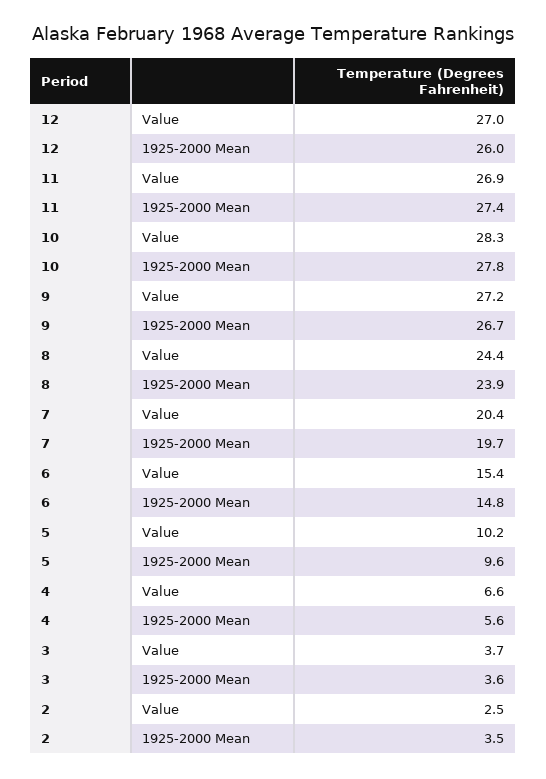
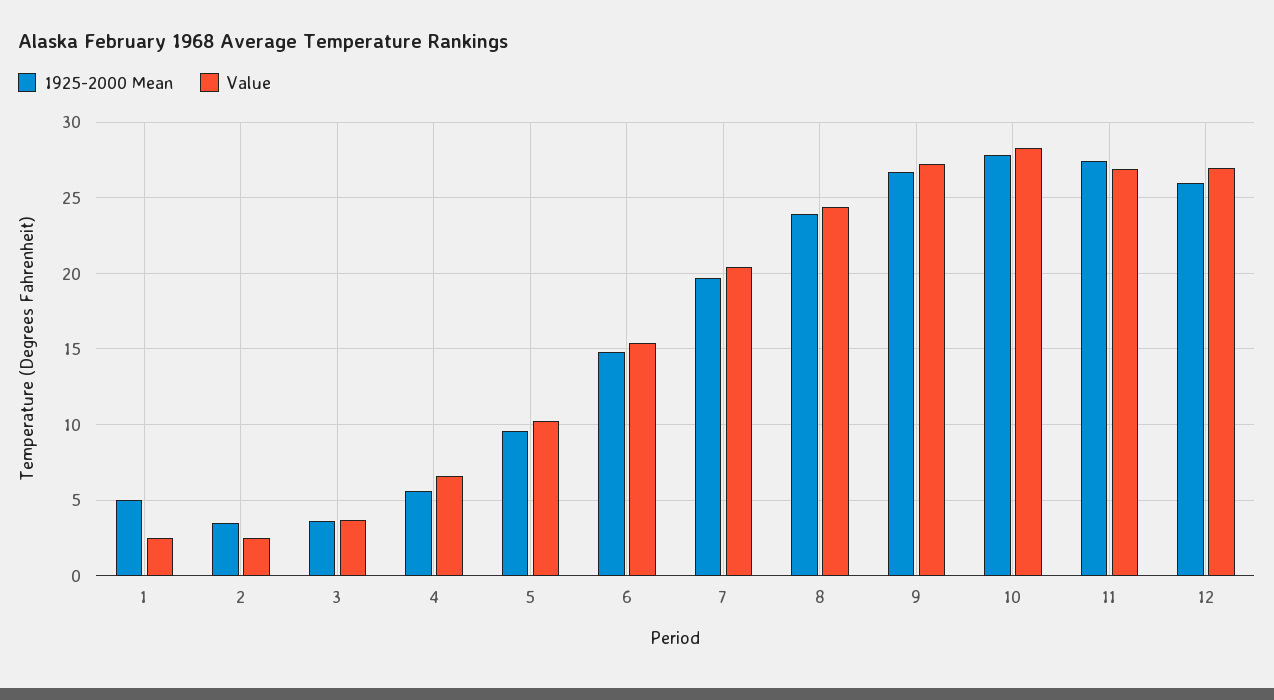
1925-2000 Mean, 1: none -> 5
Value, 1: none -> 2.5

